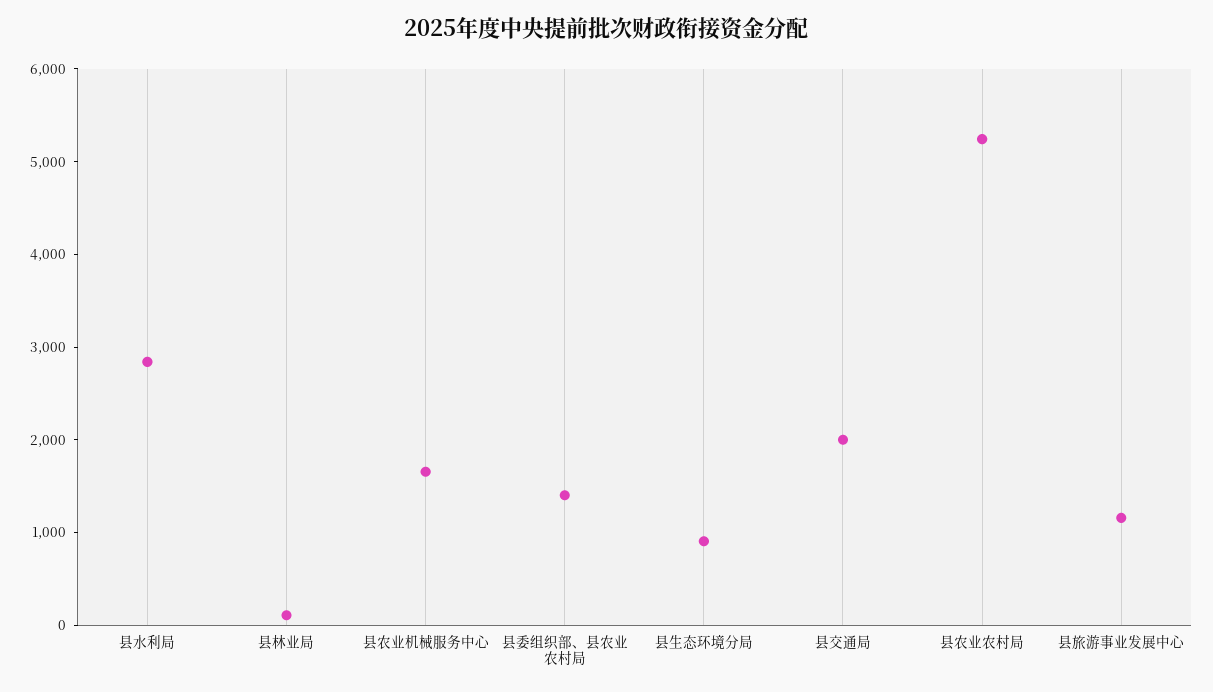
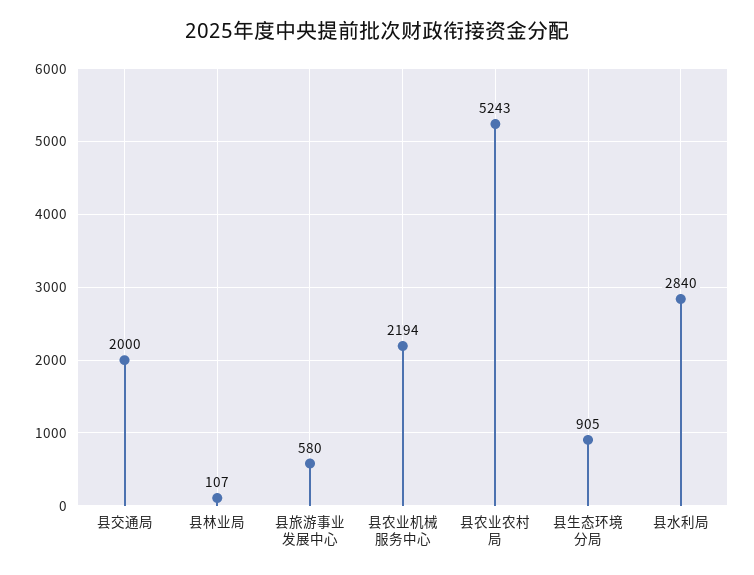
县农业机械服务中心: 1600 -> 2194
县委组织部、县农业农村局: 1400 -> none
县旅游事业发展中心: 1200 -> 580

